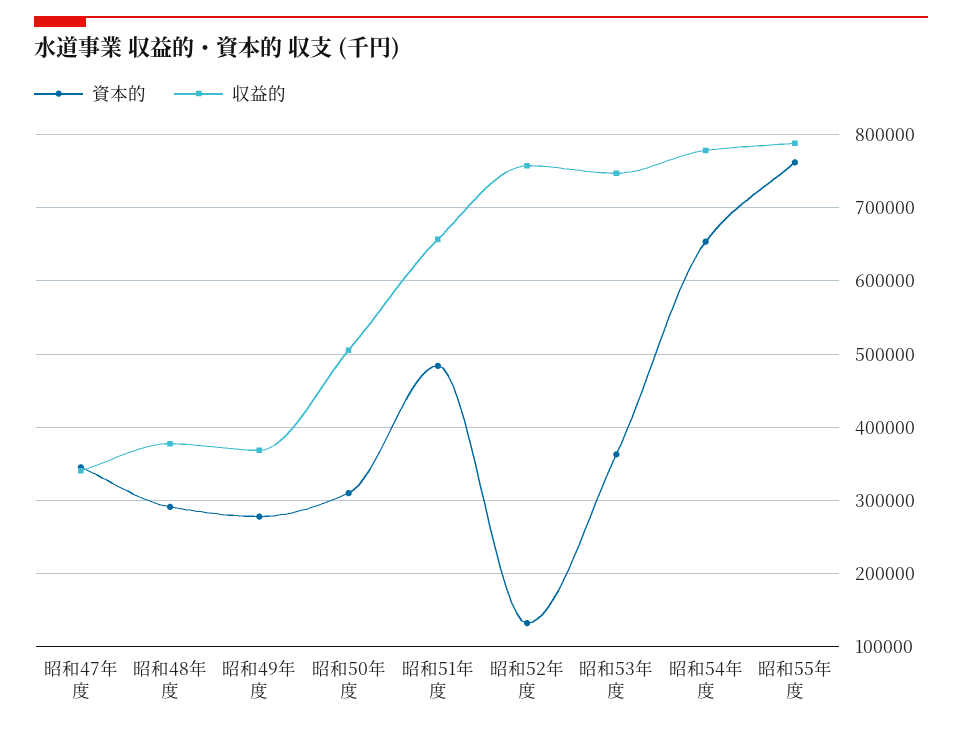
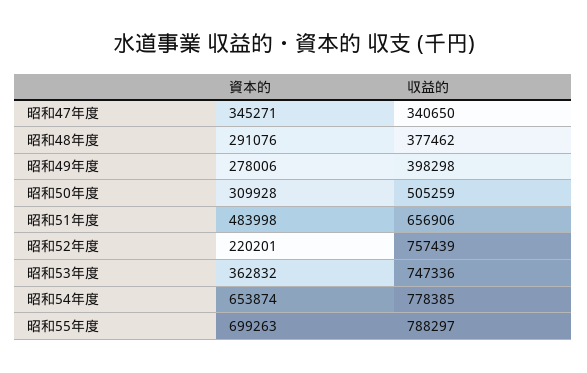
収益的, 昭和49年度: 370000 -> 398298
資本的, 昭和52年度: 130000 -> 220201
資本的, 昭和55年度: 760000 -> 699263

